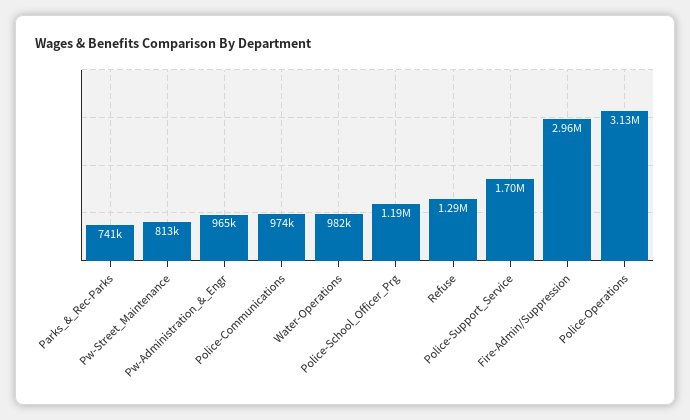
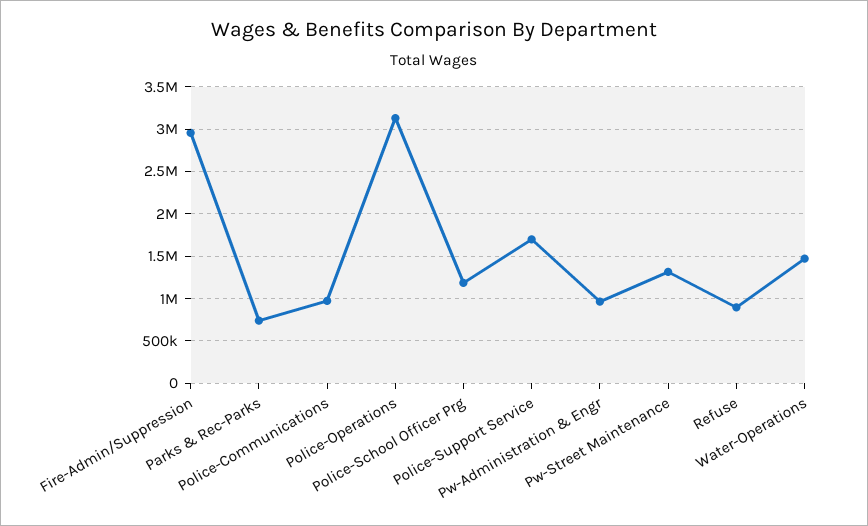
Pw-Street_Maintenance: 813000 -> 1300000
Water-Operations: 982000 -> 1500000
Refuse: 1290000 -> 900000

